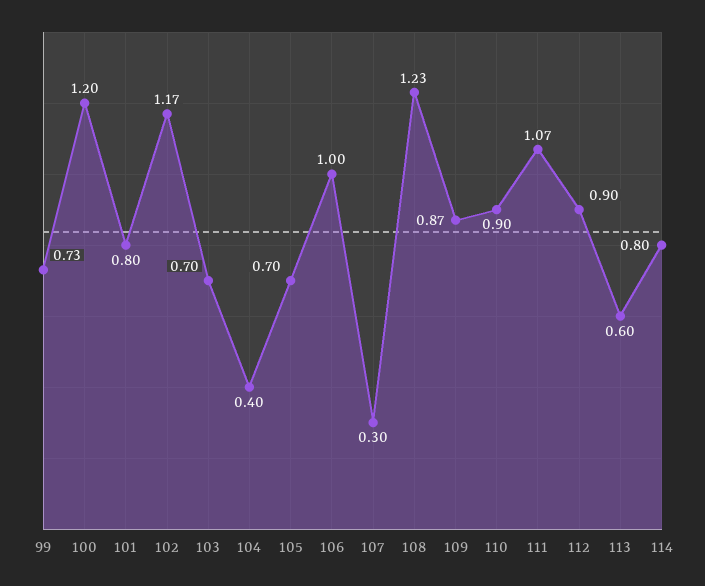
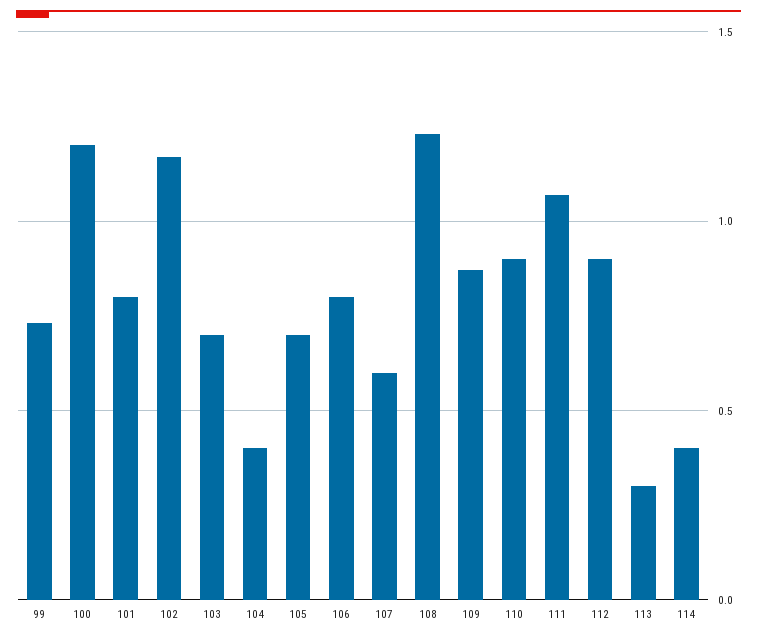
106: 1 -> 0.8
107: 0.3 -> 0.6
113: 0.6 -> 0.3
114: 0.8 -> 0.4

